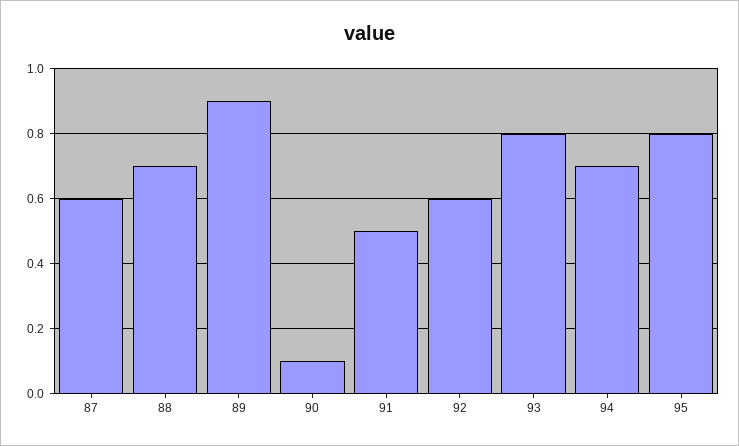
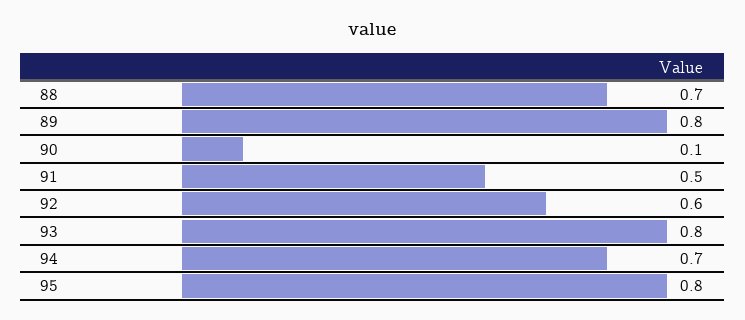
87: 0.6 -> none
89: 0.9 -> 0.8

